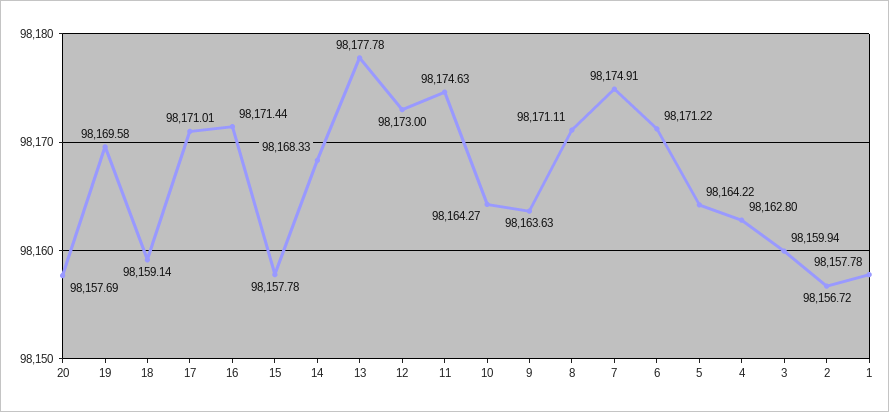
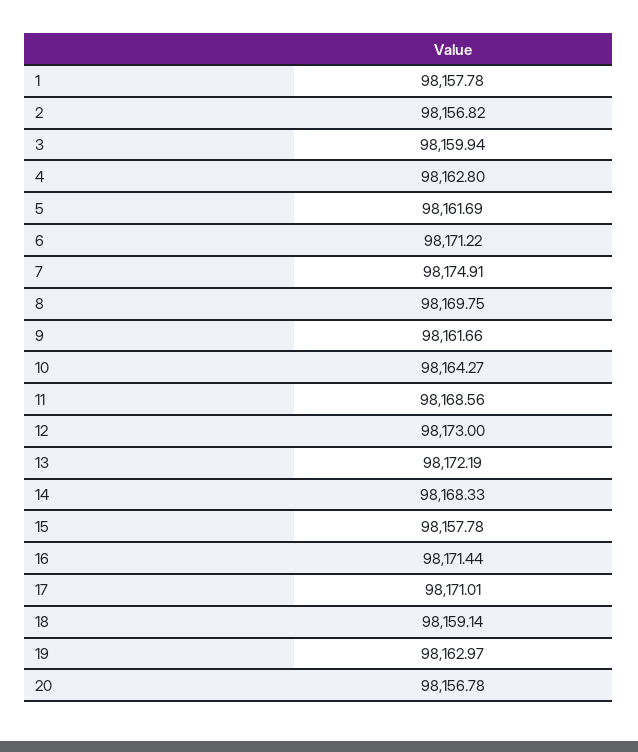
20: 98157.69 -> 98156.78
19: 98169.58 -> 98162.97
13: 98177.78 -> 98172.19
11: 98174.63 -> 98168.56
9: 98163.63 -> 98161.66
8: 98171.11 -> 98169.75
5: 98164.22 -> 98161.69
2: 98156.72 -> 98156.82

